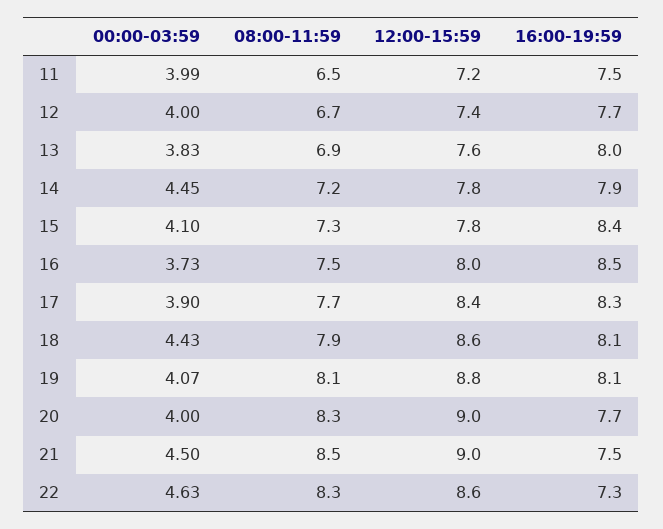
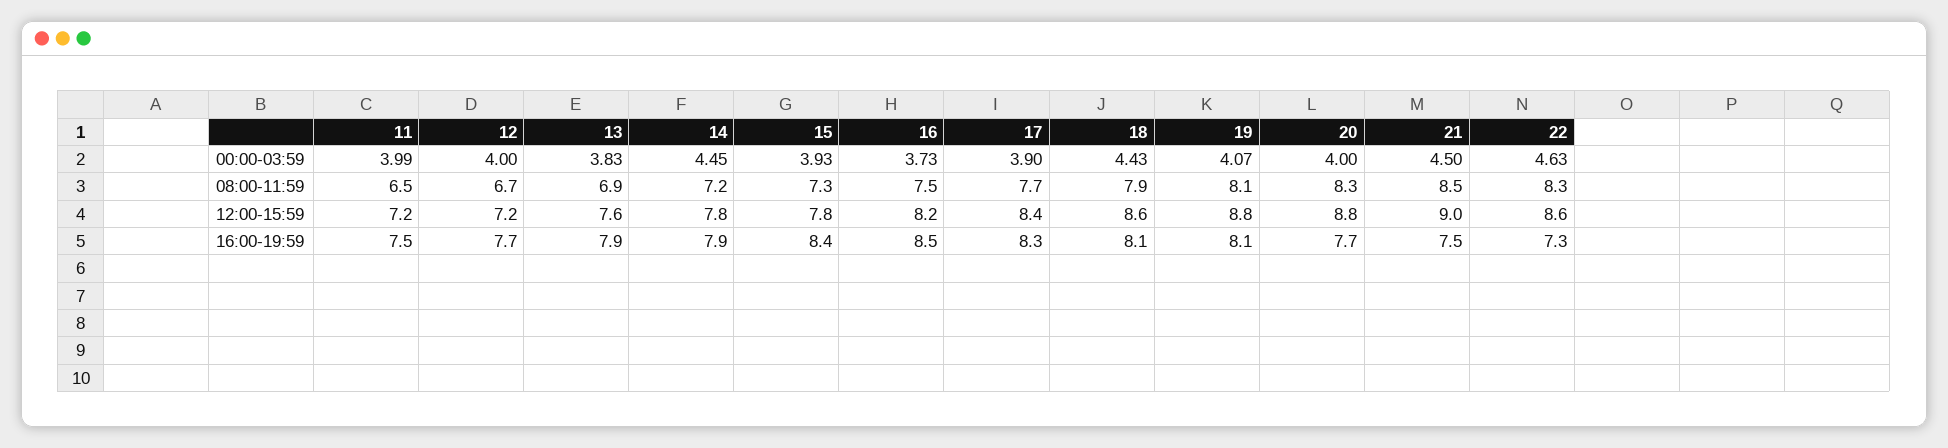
12:00-15:59, 12: 7.4 -> 7.2
16:00-19:59, 13: 8 -> 7.9
00:00-03:59, 15: 4.1 -> 3.93
12:00-15:59, 16: 8 -> 8.2
12:00-15:59, 20: 9 -> 8.8

